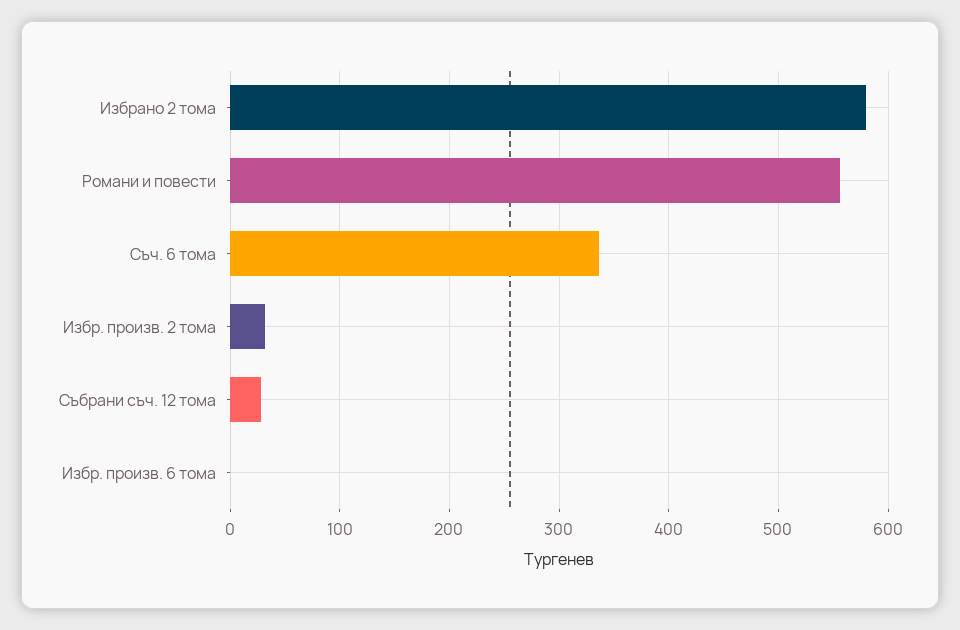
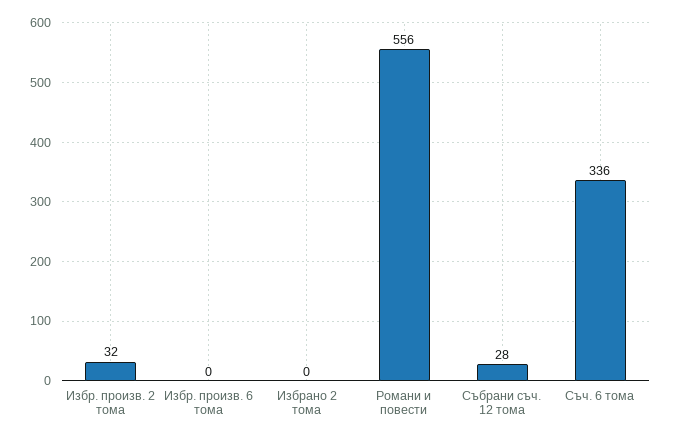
Избрано 2 тома: 580 -> 0

